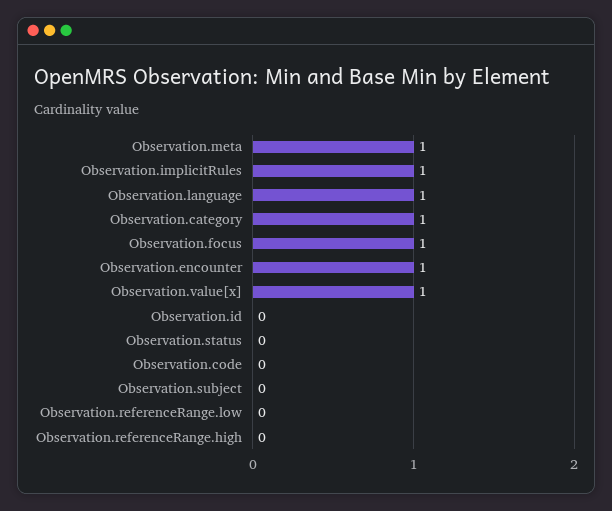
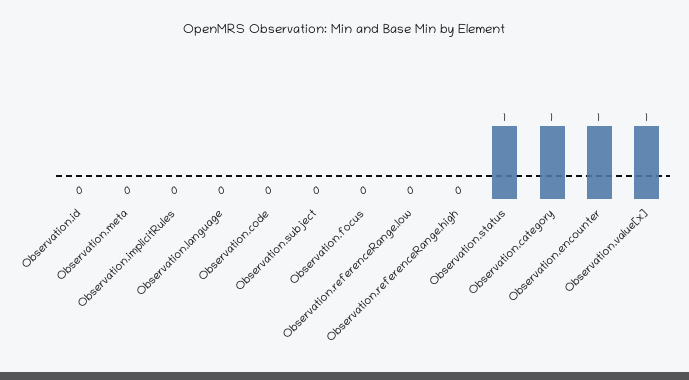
Observation.meta: 1 -> 0
Observation.implicitRules: 1 -> 0
Observation.language: 1 -> 0
Observation.focus: 1 -> 0
Observation.status: 0 -> 1

